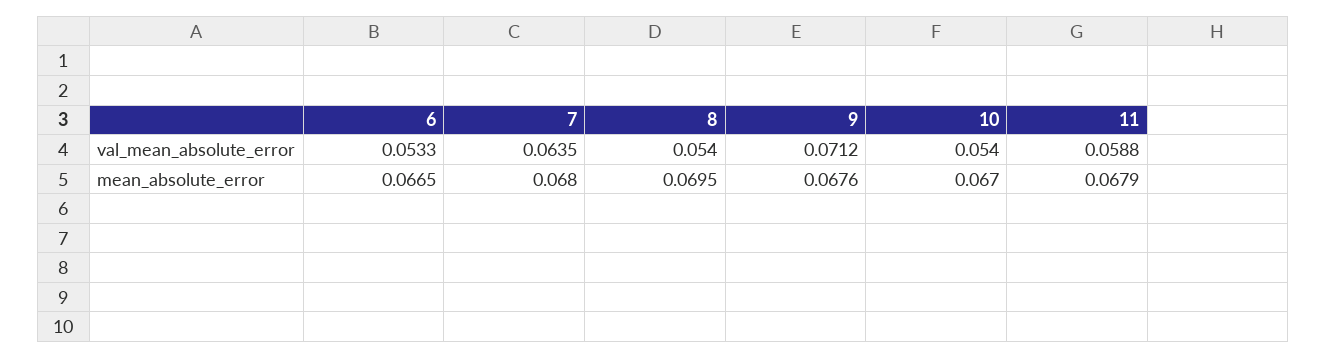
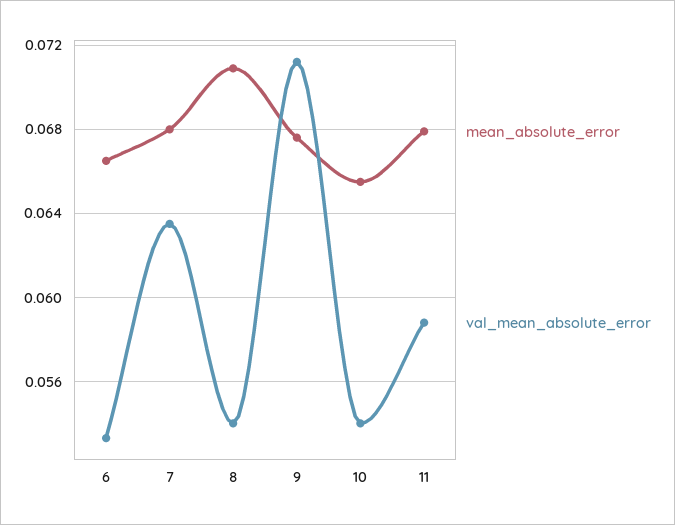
mean_absolute_error, 8: 0.0695 -> 0.071
mean_absolute_error, 10: 0.067 -> 0.0655

